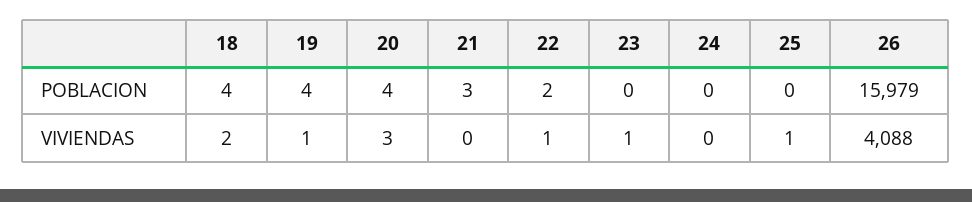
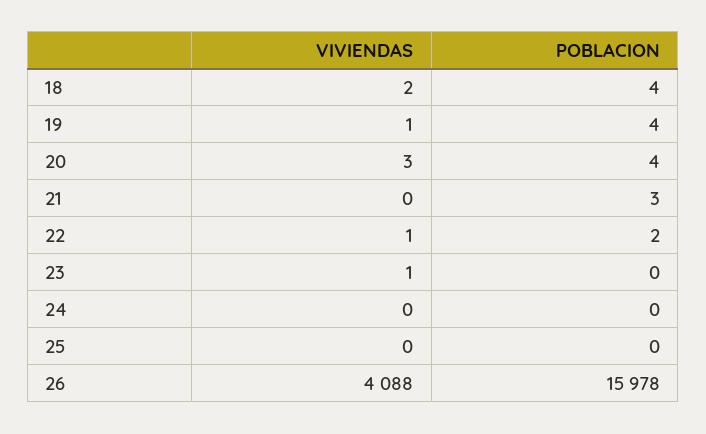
26, POBLACION: 15979 -> 15978
25, VIVIENDAS: 1 -> 0

